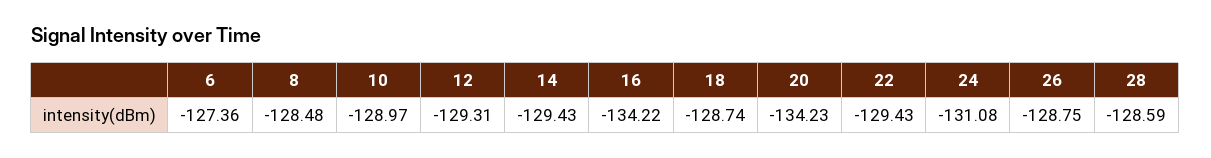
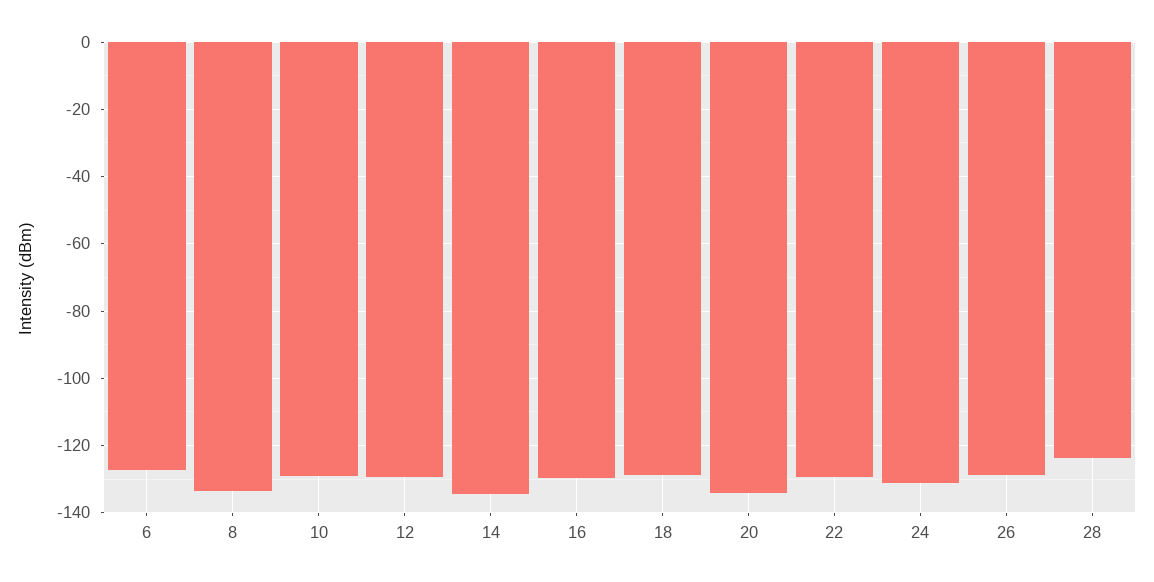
8: -128.48 -> -134
14: -129.43 -> -134
16: -134.22 -> -130
28: -128.59 -> -124

